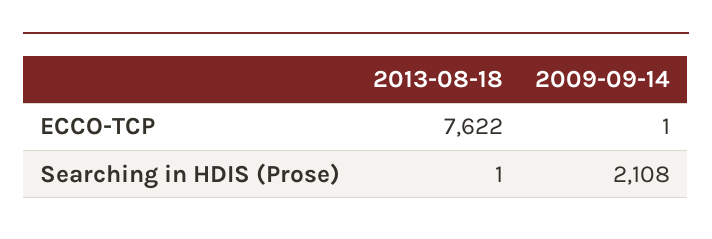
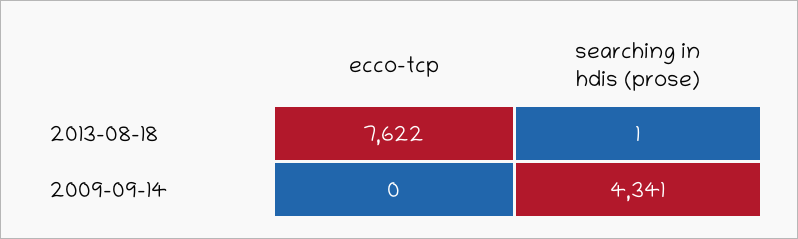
2009-09-14, ECCO-TCP: 1 -> 0
2009-09-14, Searching in HDIS (Prose): 2108 -> 4341

